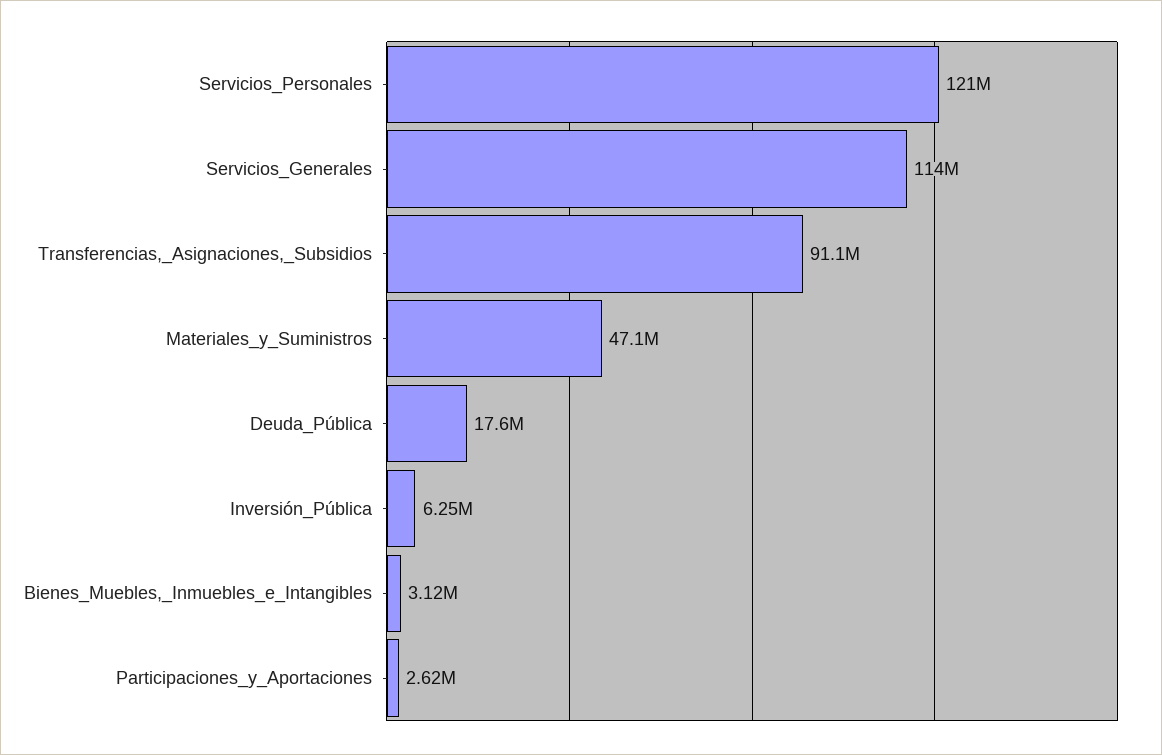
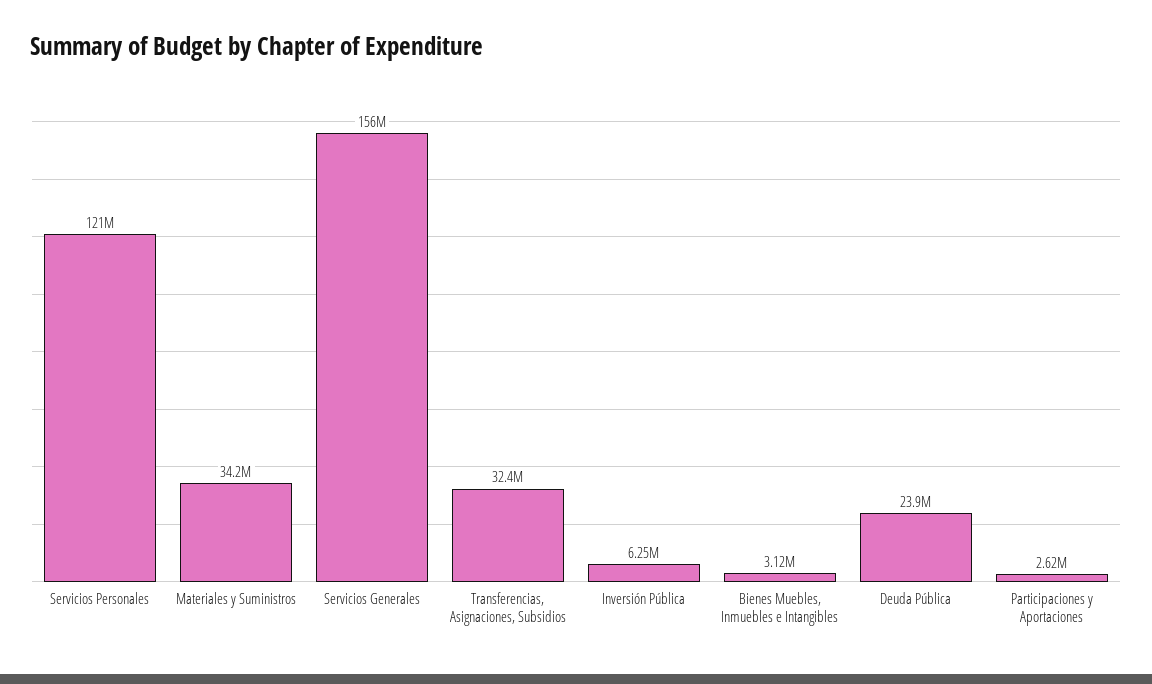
Servicios_Generales: 114000000 -> 156000000
Transferencias,_Asignaciones,_Subsidios: 91100000 -> 32400000
Materiales_y_Suministros: 47100000 -> 34200000
Deuda_Pública: 17600000 -> 23900000

